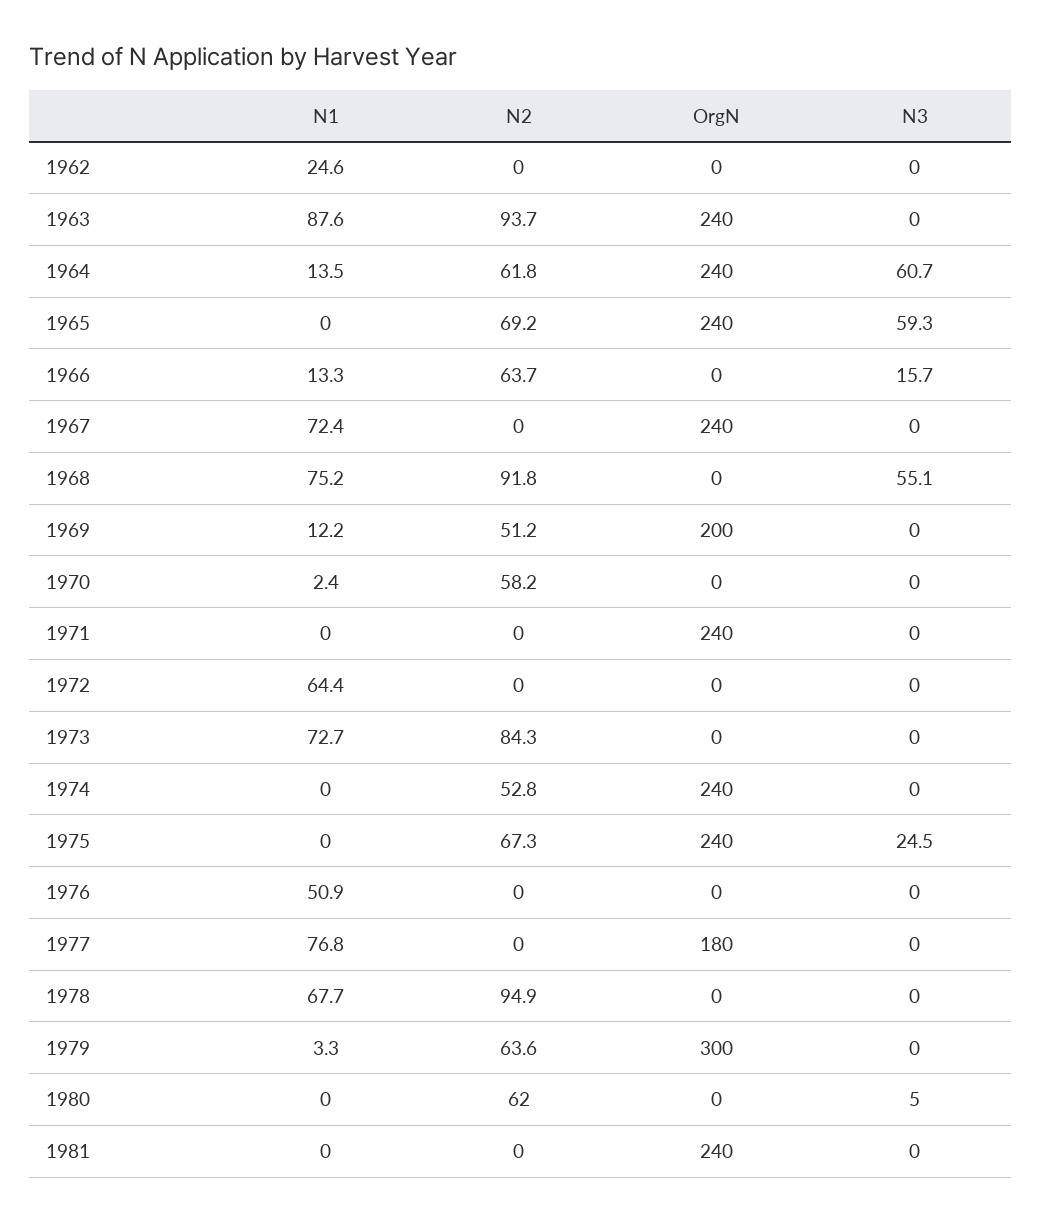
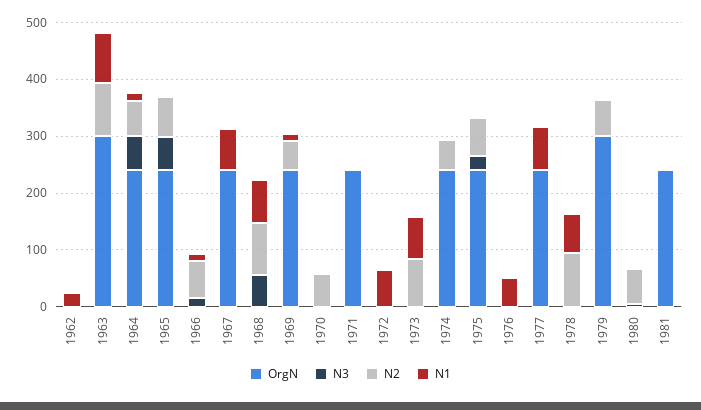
OrgN, 1963: 240 -> 300
OrgN, 1969: 200 -> 240
OrgN, 1977: 180 -> 240

